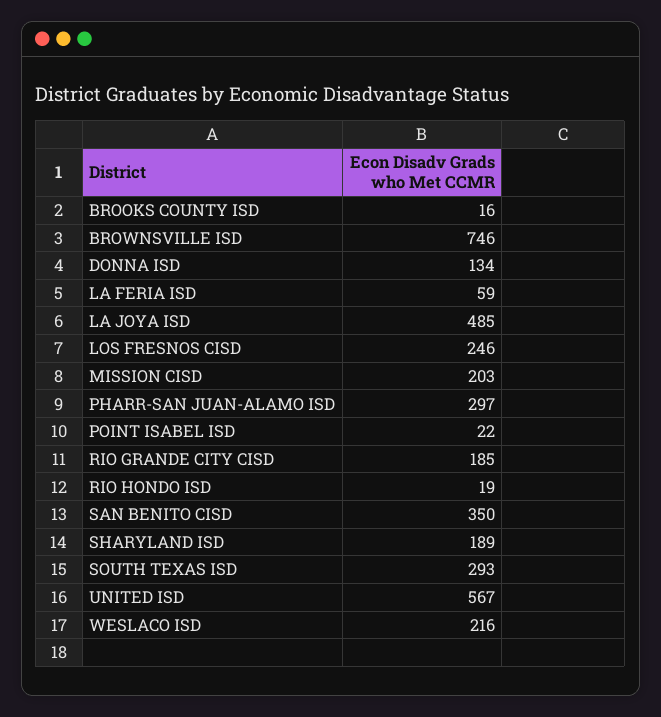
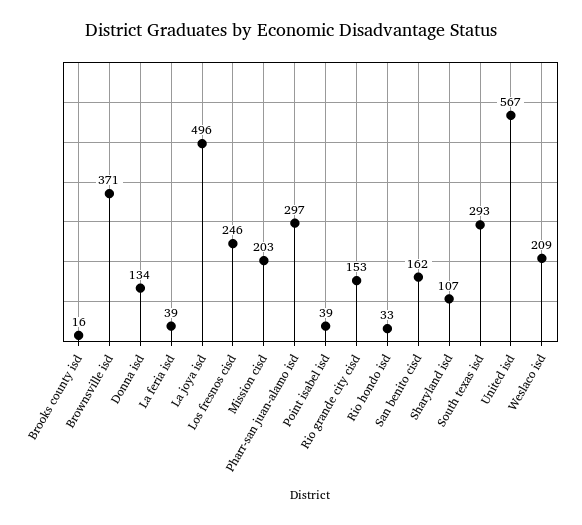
BROWNSVILLE ISD: 746 -> 371
LA FERIA ISD: 59 -> 39
LA JOYA ISD: 485 -> 496
POINT ISABEL ISD: 22 -> 39
RIO GRANDE CITY CISD: 185 -> 153
RIO HONDO ISD: 19 -> 33
SAN BENITO CISD: 350 -> 162
SHARYLAND ISD: 189 -> 107
WESLACO ISD: 216 -> 209

